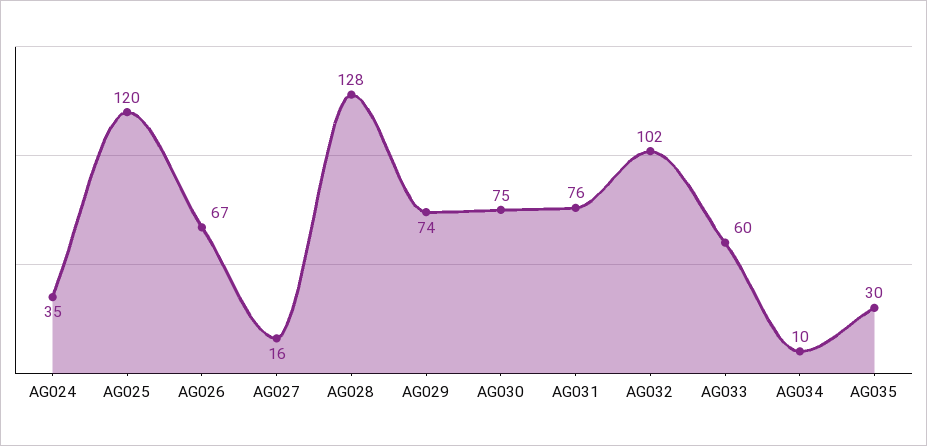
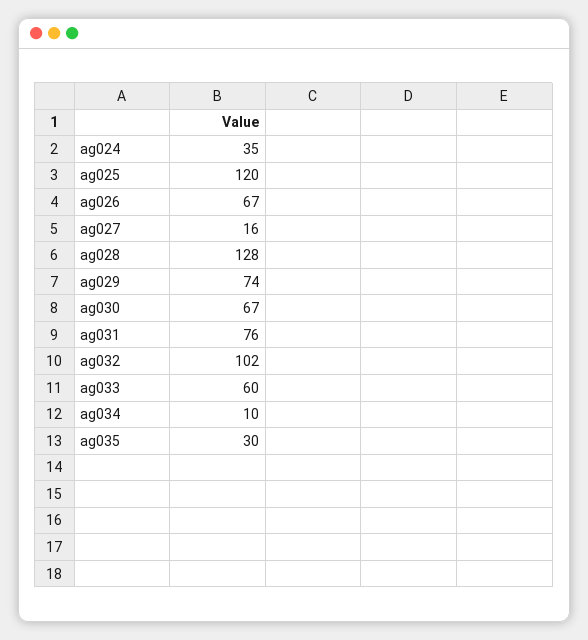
AG030: 75 -> 67

